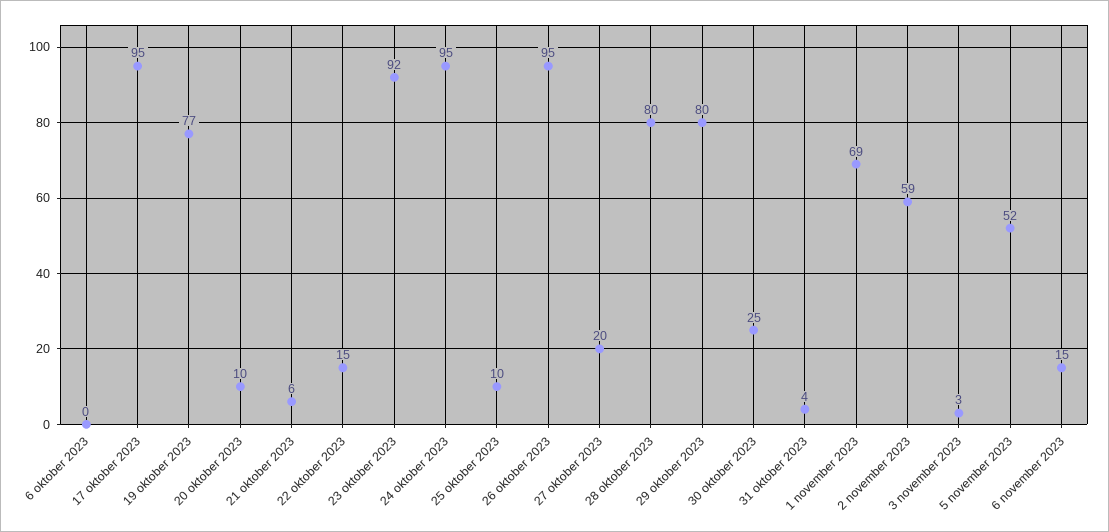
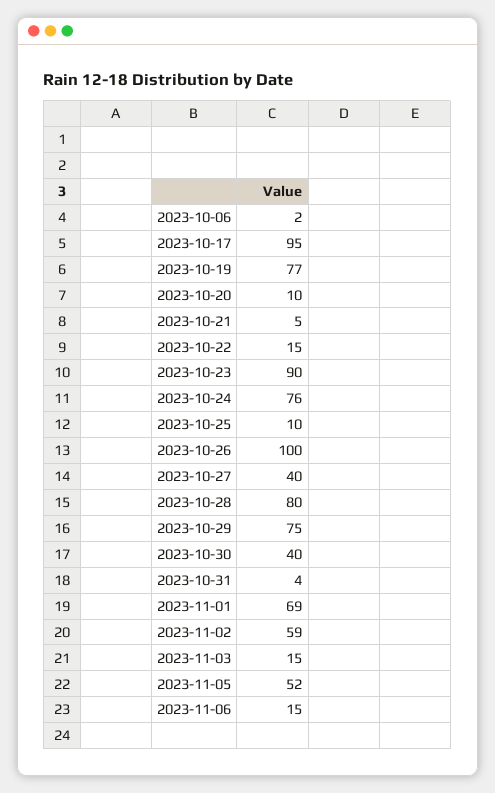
6 oktober 2023: 0 -> 2
21 oktober 2023: 6 -> 5
23 oktober 2023: 92 -> 90
24 oktober 2023: 95 -> 76
26 oktober 2023: 95 -> 100
27 oktober 2023: 20 -> 40
29 oktober 2023: 80 -> 75
30 oktober 2023: 25 -> 40
3 november 2023: 3 -> 15

